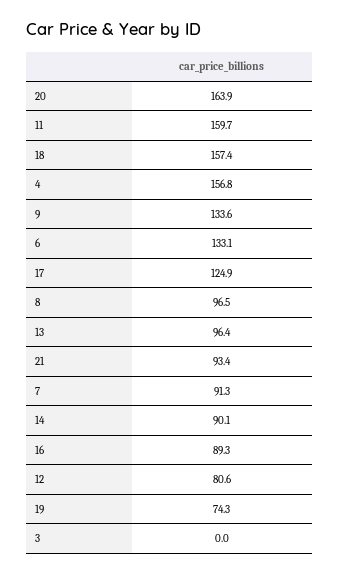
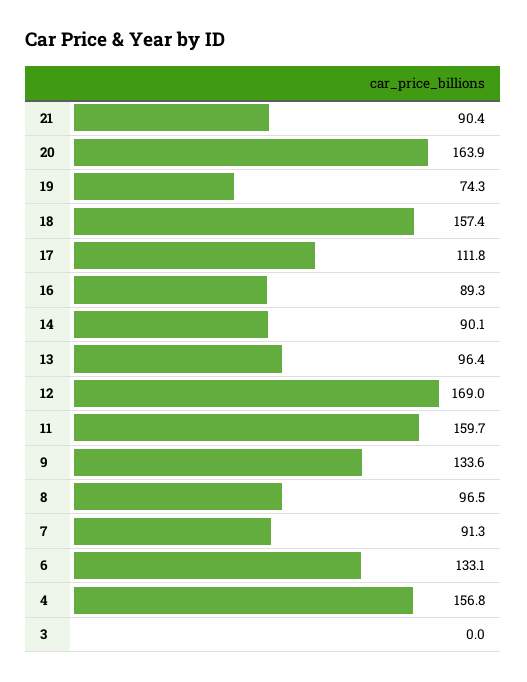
17: 124.9 -> 111.8
21: 93.4 -> 90.4
12: 80.6 -> 169

